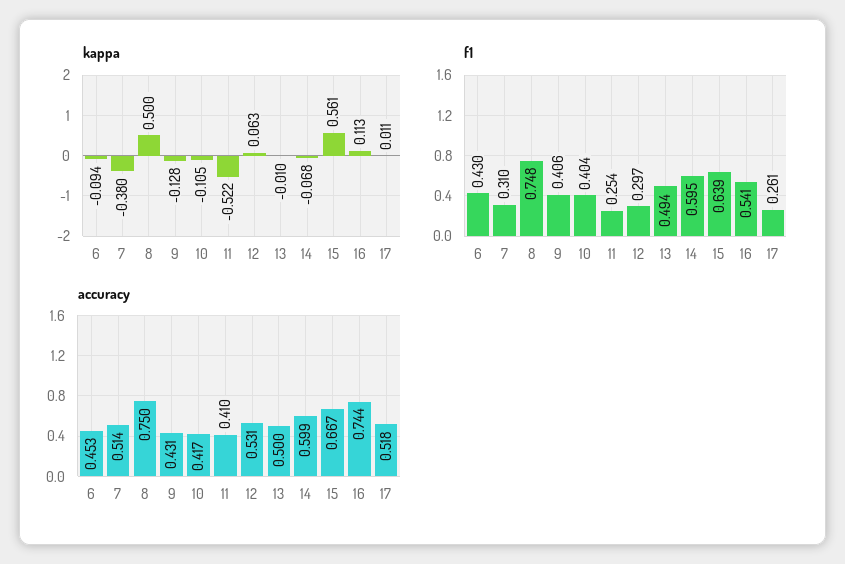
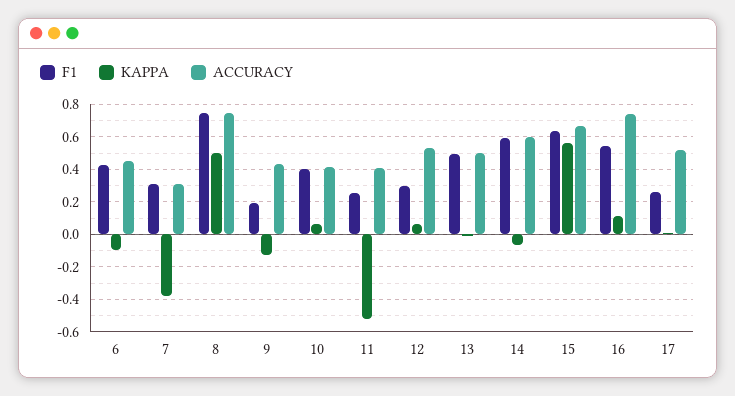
kappa, 10: -0.105 -> 0.05
f1, 9: 0.406 -> 0.2
accuracy, 7: 0.514 -> 0.3

